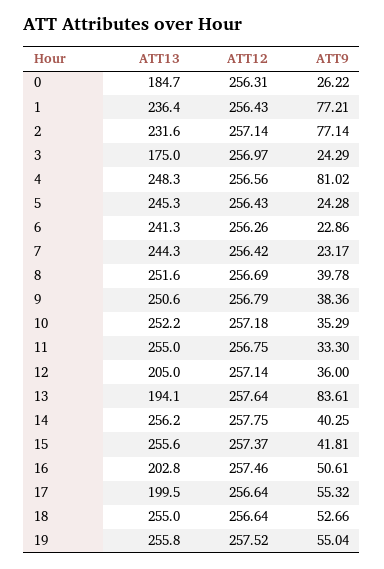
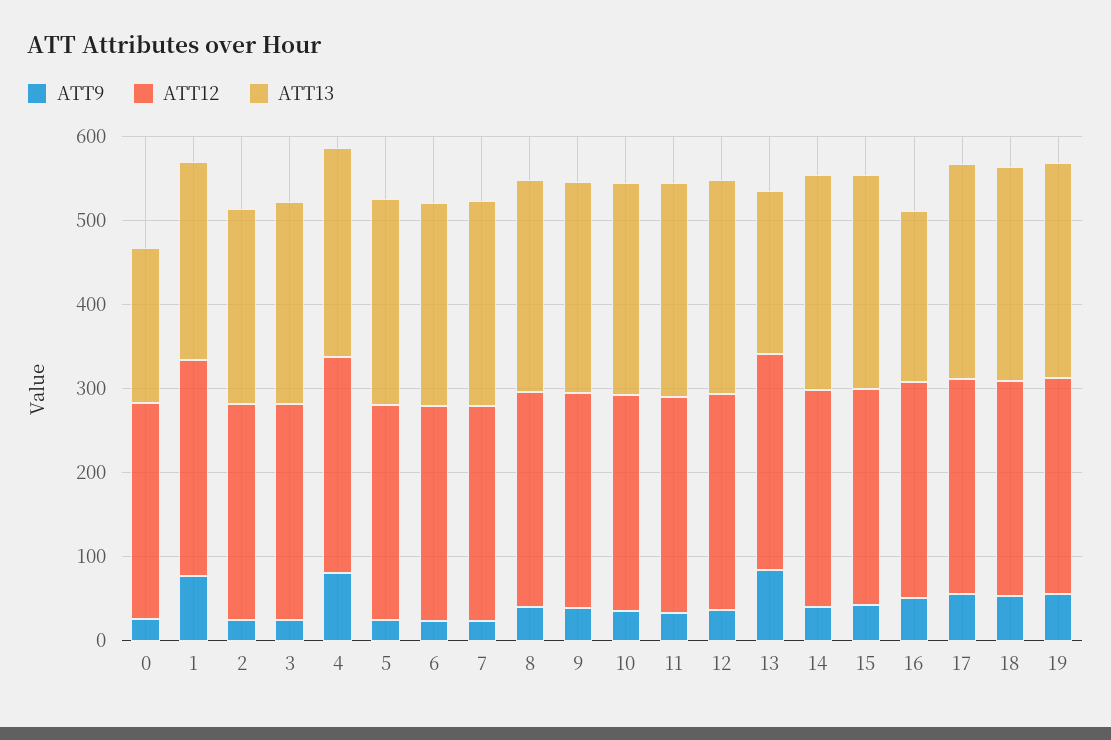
ATT9, 2: 77.14 -> 20
ATT13, 3: 175 -> 240
ATT13, 12: 205 -> 260
ATT13, 17: 199.5 -> 260

